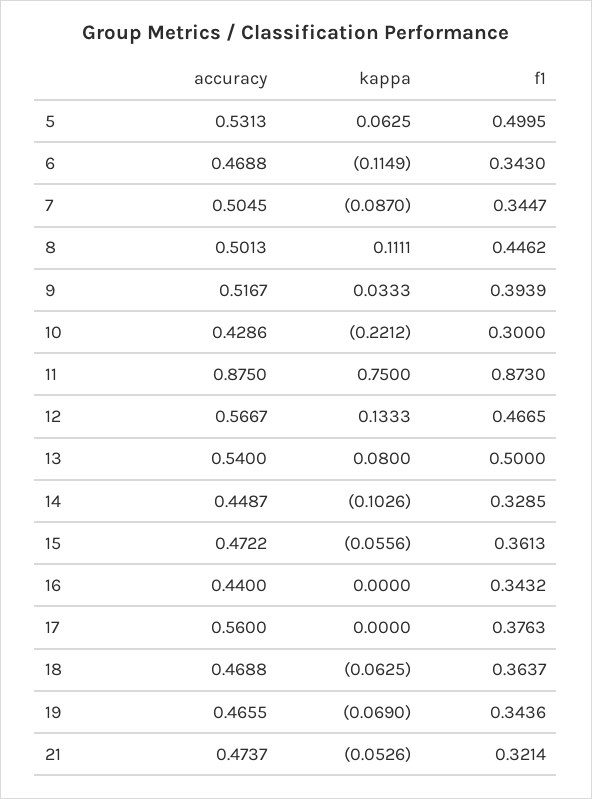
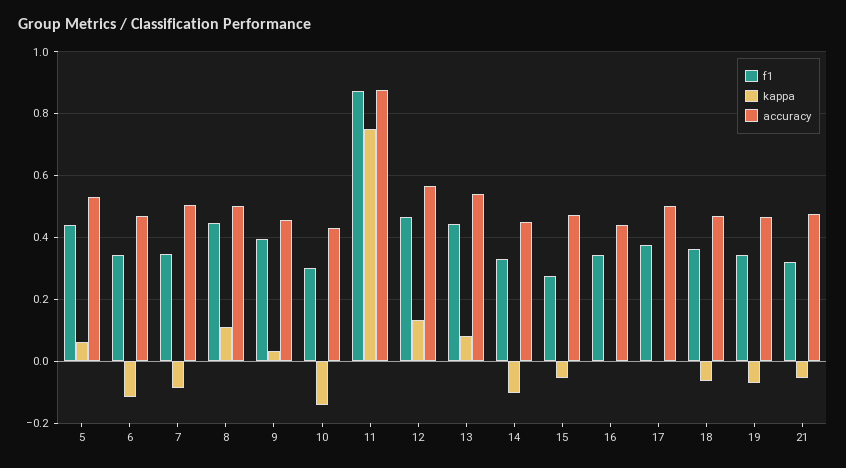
f1, 5: 0.4995 -> 0.44
accuracy, 9: 0.5167 -> 0.46
kappa, 10: -0.2212 -> -0.14
f1, 13: 0.5 -> 0.44
f1, 15: 0.3613 -> 0.28
accuracy, 17: 0.56 -> 0.5

